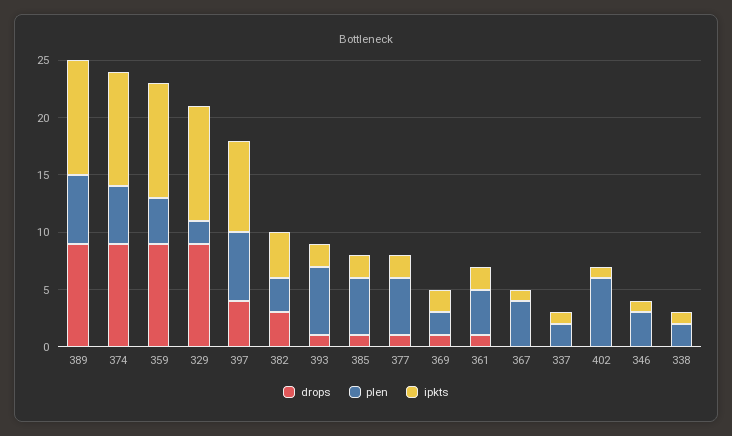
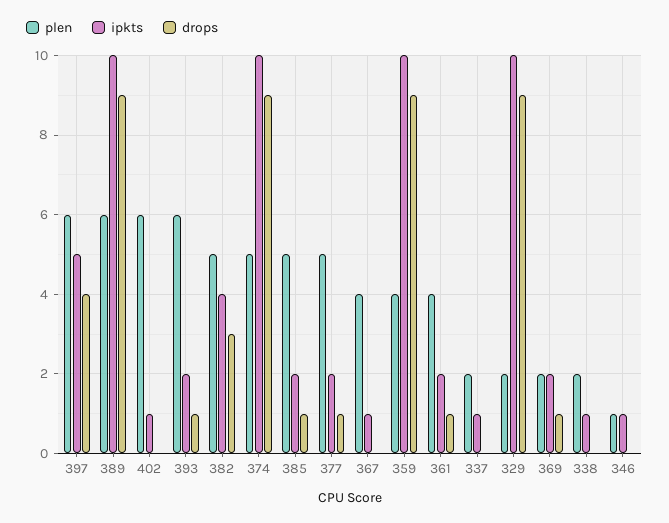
ipkts, 397: 8 -> 5
plen, 382: 3 -> 5
plen, 346: 3 -> 1

